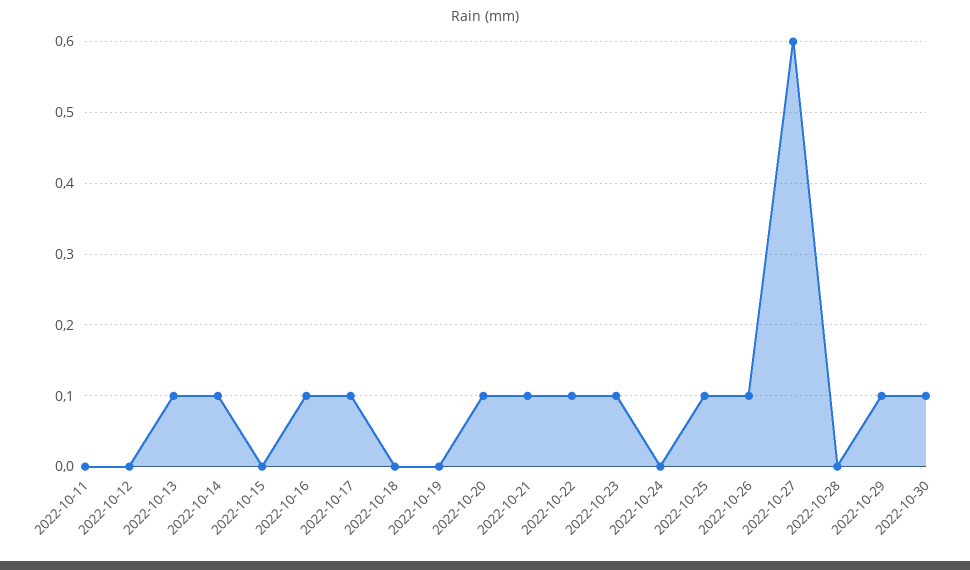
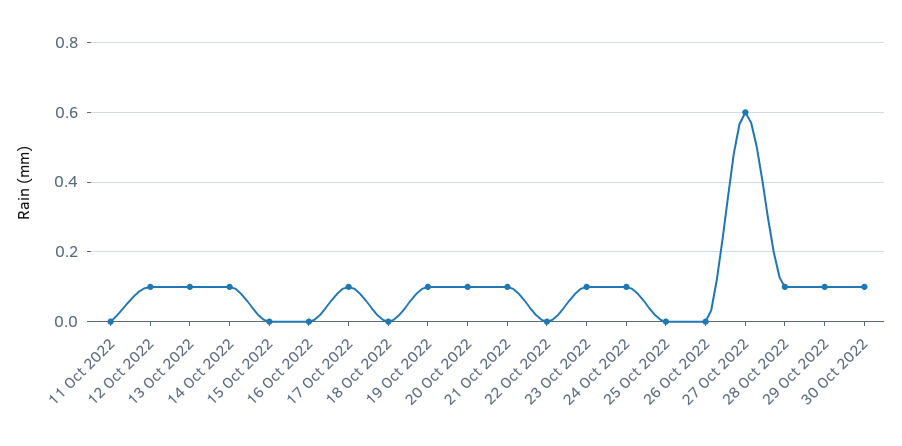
2022-10-12: 0 -> 0.1
2022-10-16: 0.1 -> 0
2022-10-19: 0 -> 0.1
2022-10-22: 0.1 -> 0
2022-10-24: 0 -> 0.1
2022-10-25: 0.1 -> 0
2022-10-26: 0.1 -> 0
2022-10-28: 0 -> 0.1

